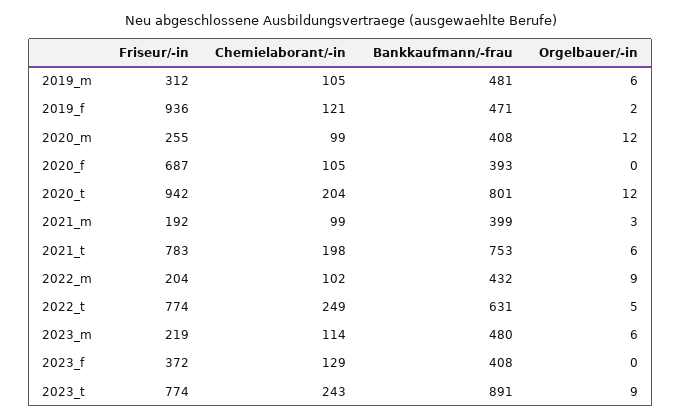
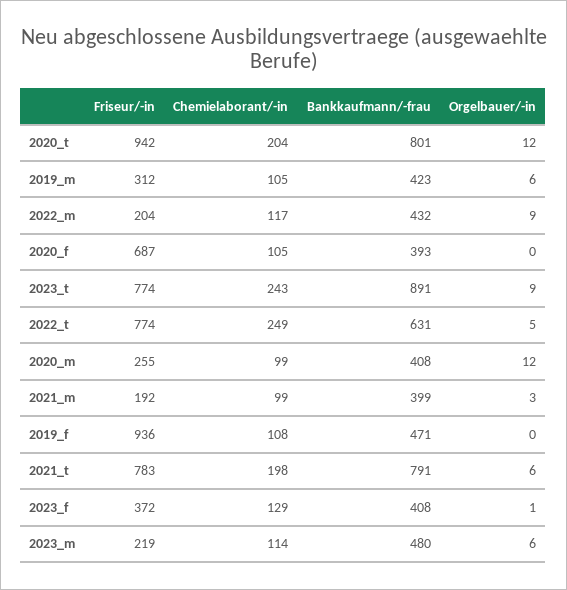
Bankkaufmann/-frau, 2019_m: 481 -> 423
Chemielaborant/-in, 2019_f: 121 -> 108
Orgelbauer/-in, 2019_f: 2 -> 0
Bankkaufmann/-frau, 2021_t: 753 -> 791
Chemielaborant/-in, 2022_m: 102 -> 117
Orgelbauer/-in, 2023_f: 0 -> 1

